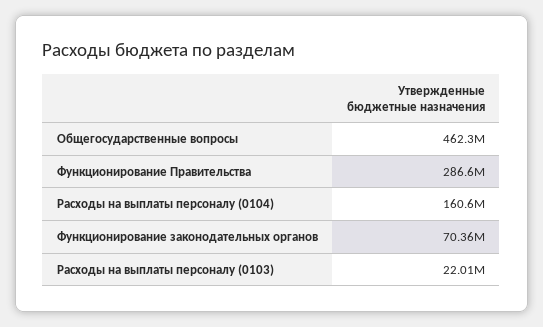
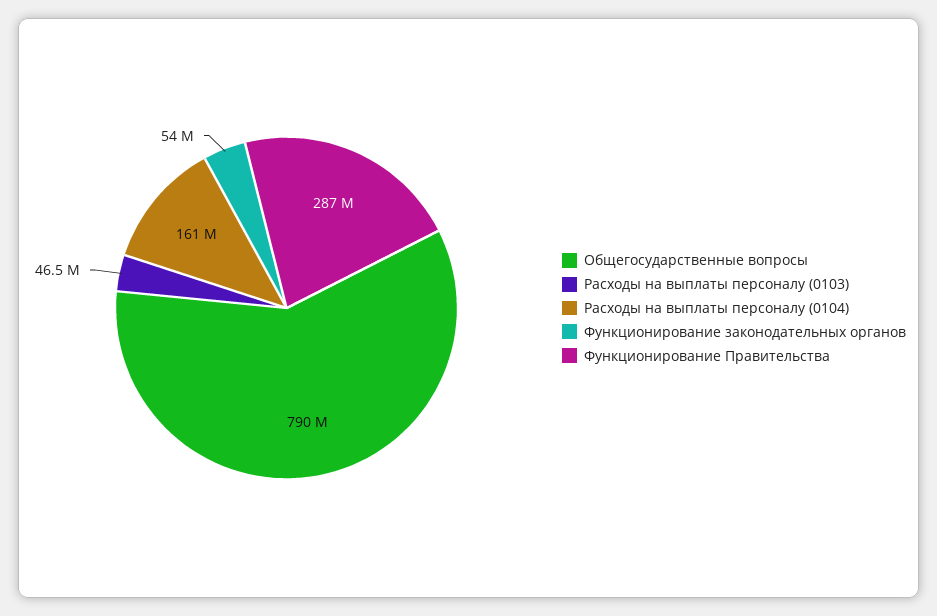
Общегосударственные вопросы: 462300000 -> 790000000
Функционирование законодательных органов: 70360000 -> 54000000
Расходы на выплаты персоналу (0103): 22010000 -> 46500000

